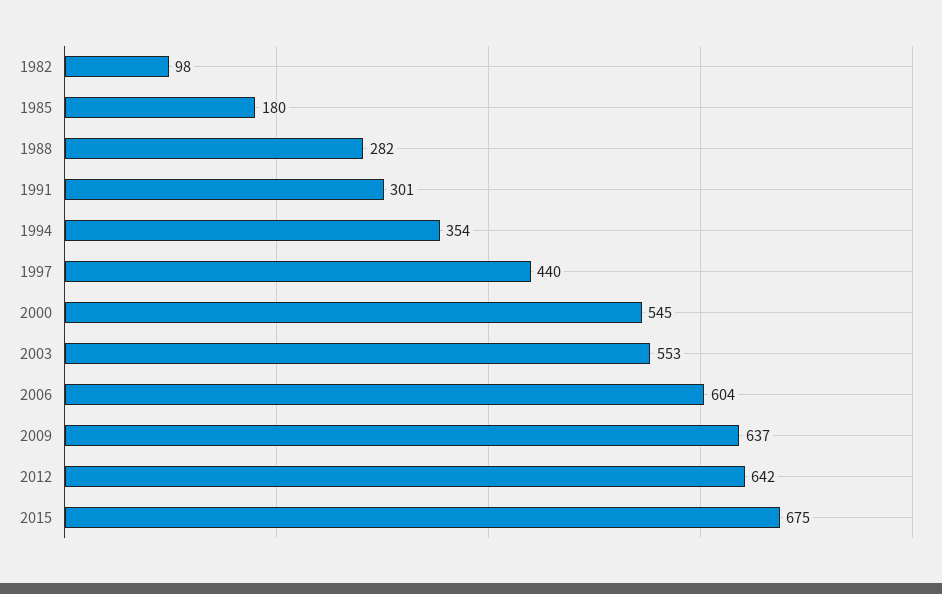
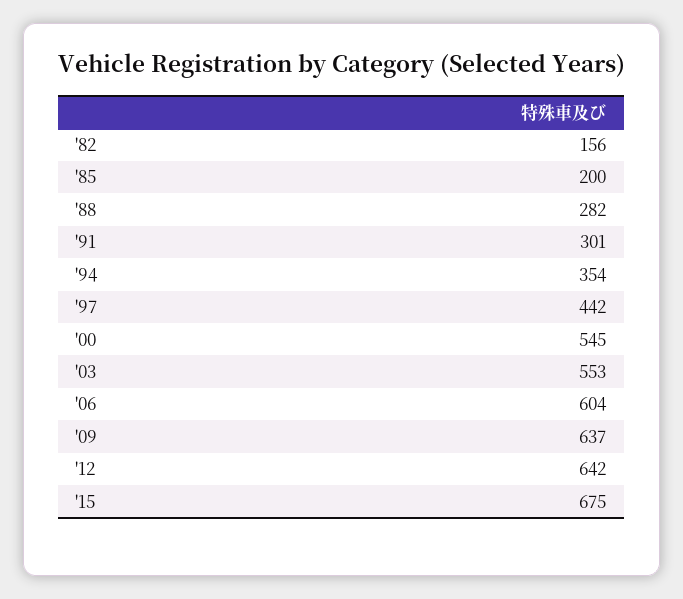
1982: 98 -> 156
1985: 180 -> 200
1997: 440 -> 442

